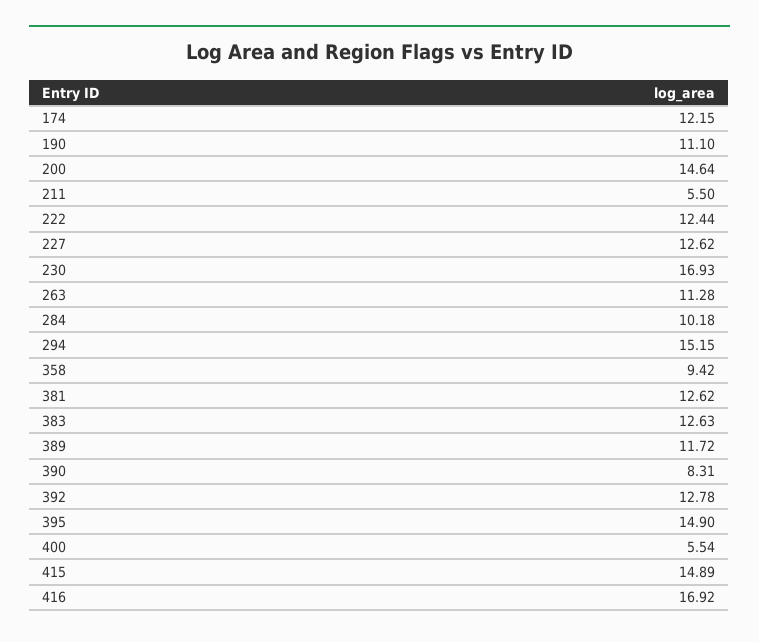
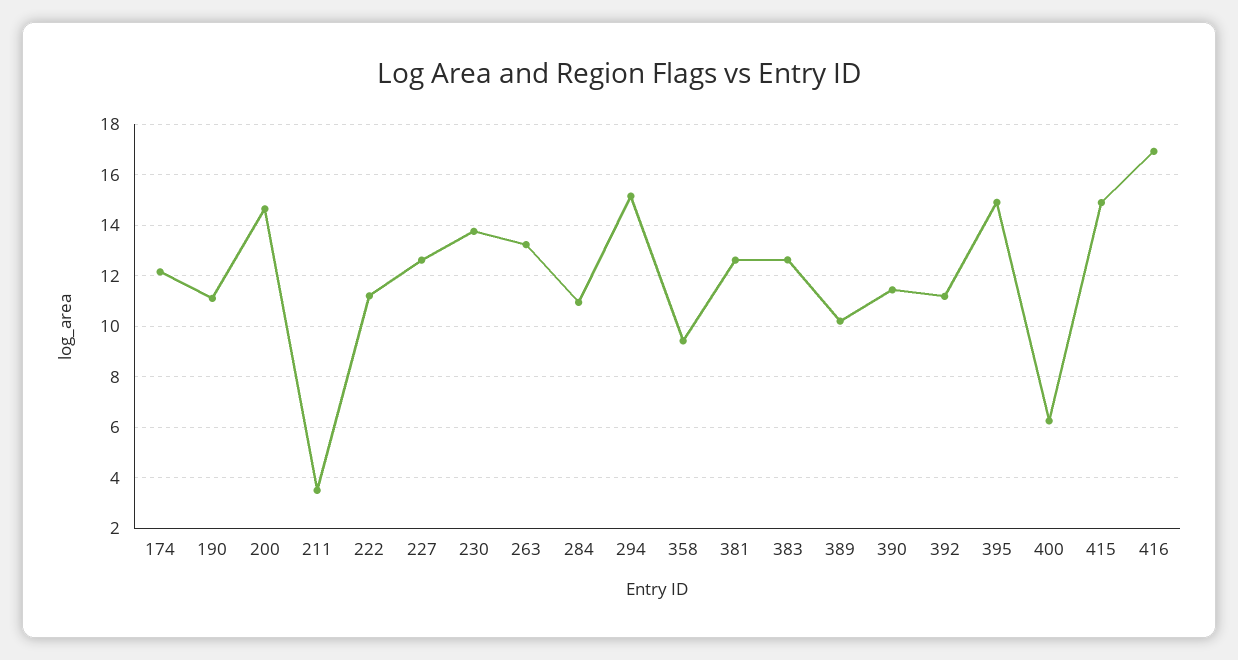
211: 5.5 -> 3.5
222: 12.44 -> 11.25
230: 16.93 -> 13.75
263: 11.28 -> 13.25
284: 10.18 -> 11
389: 11.72 -> 10.25
390: 8.31 -> 11.5
392: 12.78 -> 11.25
400: 5.54 -> 6.25

